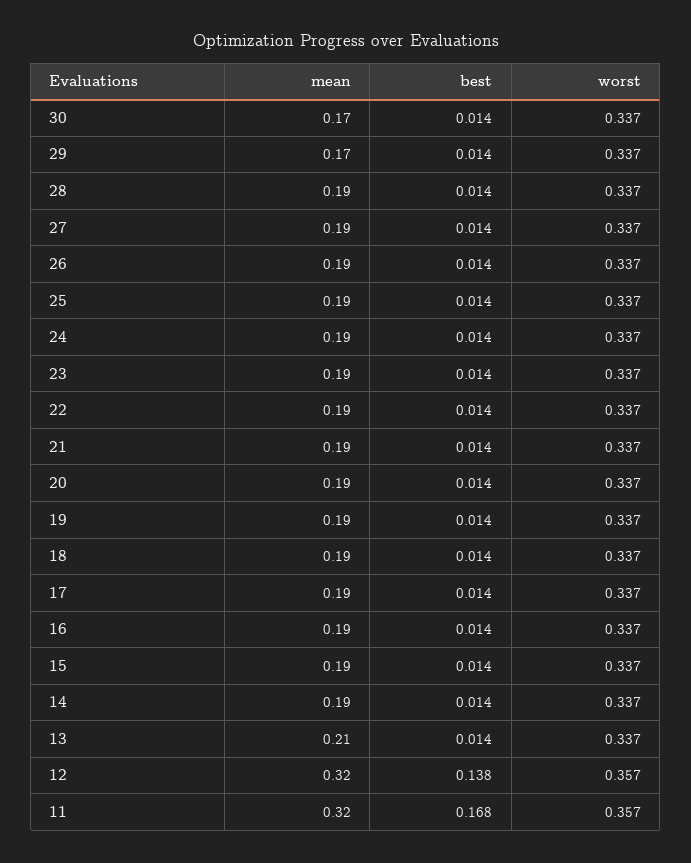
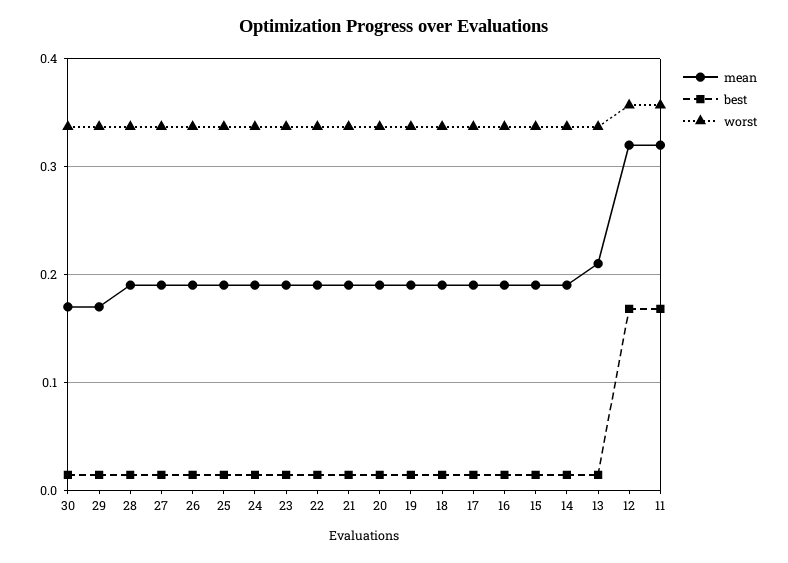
best, 12: 0.138 -> 0.17

